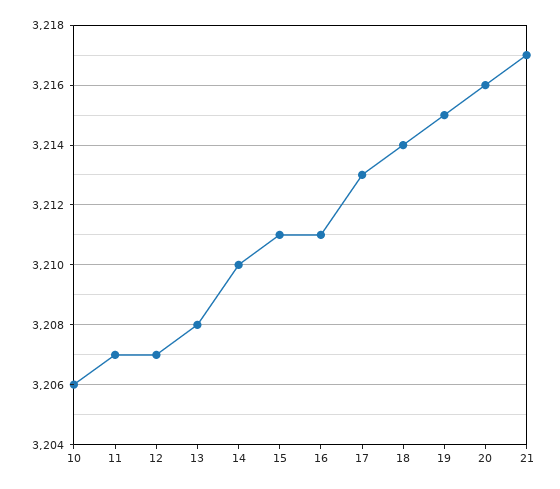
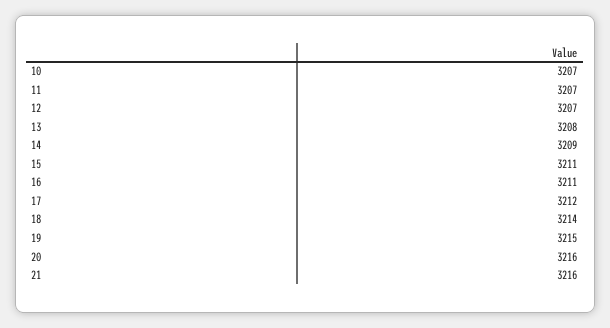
10: 3206 -> 3207
14: 3210 -> 3209
17: 3213 -> 3212
21: 3217 -> 3216

